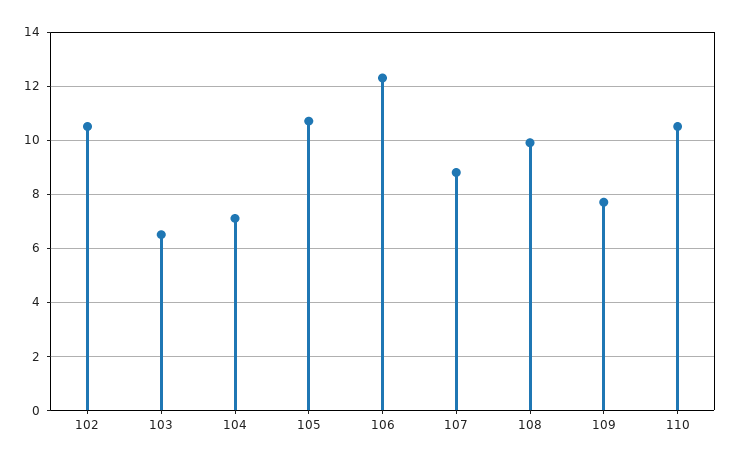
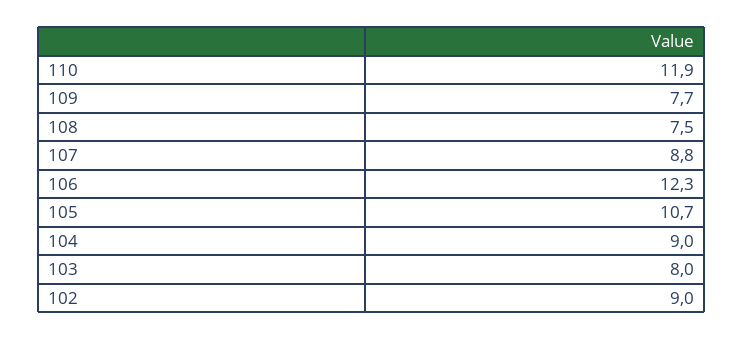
102: 10.5 -> 9
103: 6.5 -> 8
104: 7 -> 9
108: 10 -> 7.5
110: 10.5 -> 11.9

